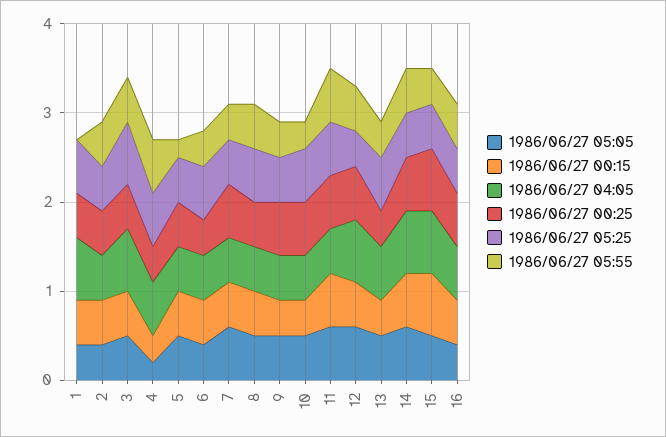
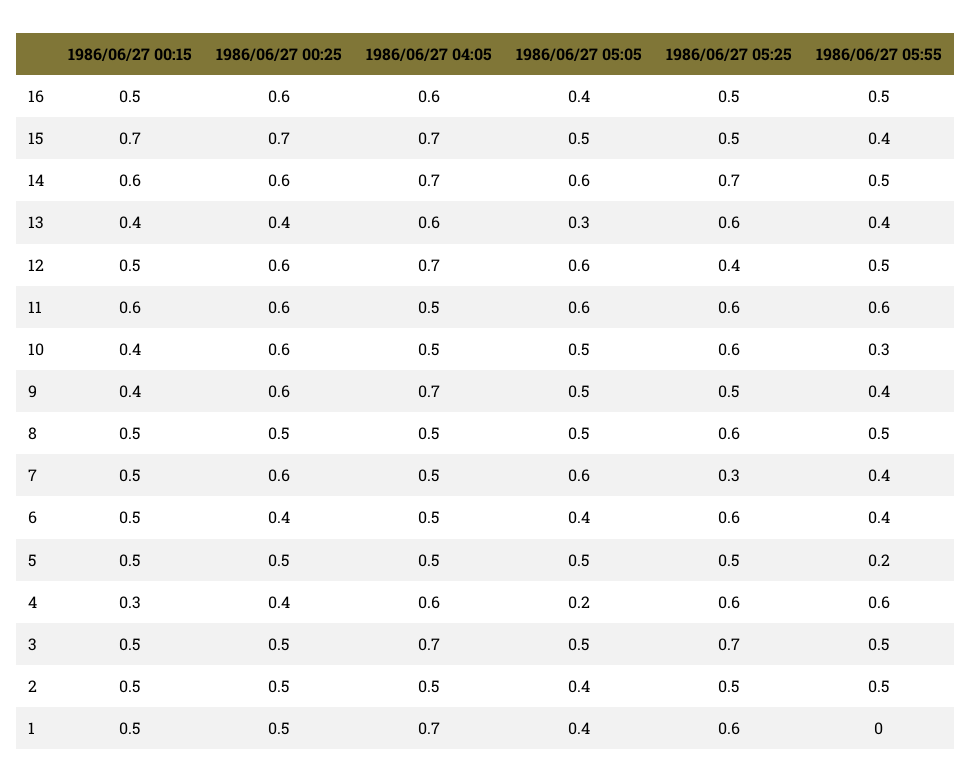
1986/06/27 05:25, 7: 0.5 -> 0.3
1986/06/27 04:05, 9: 0.5 -> 0.7
1986/06/27 05:05, 13: 0.5 -> 0.3
1986/06/27 05:25, 14: 0.5 -> 0.7

